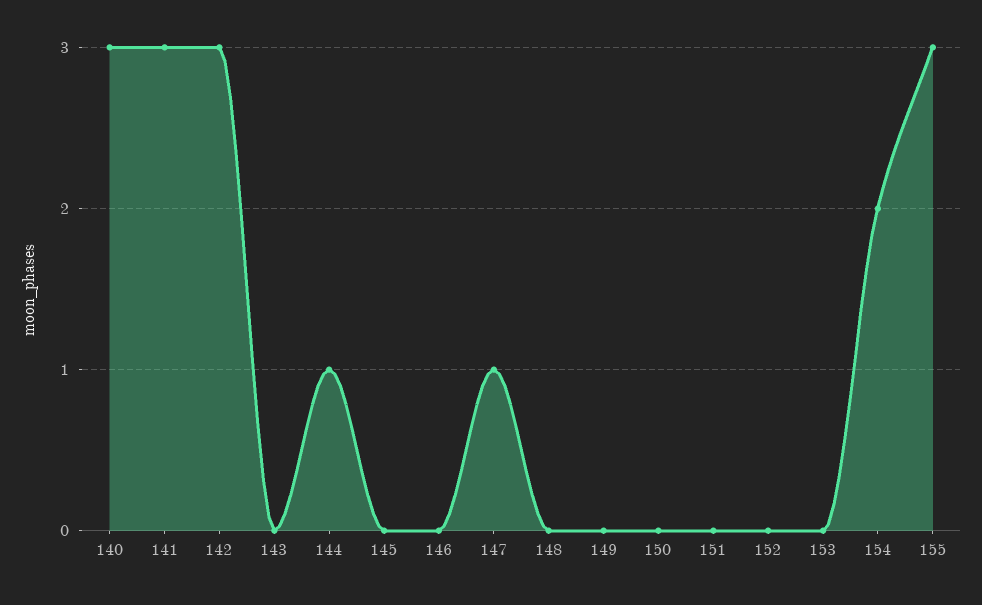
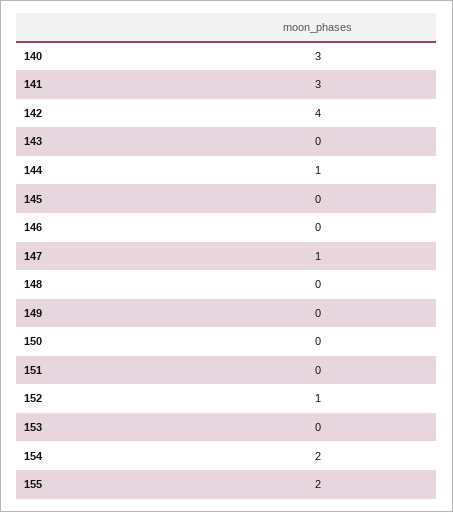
142: 3 -> 4
152: 0 -> 1
155: 3 -> 2

